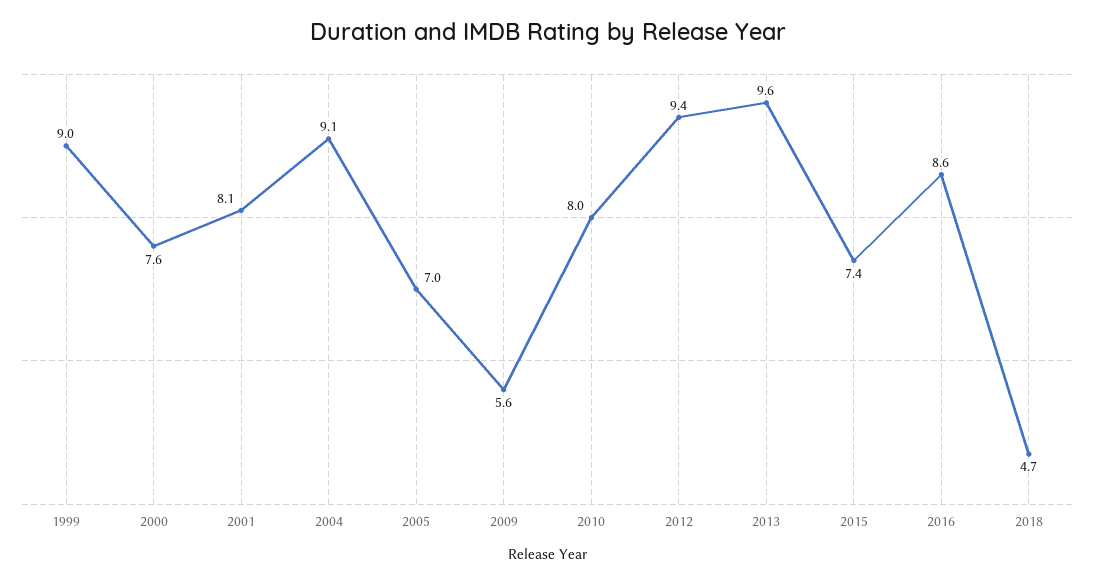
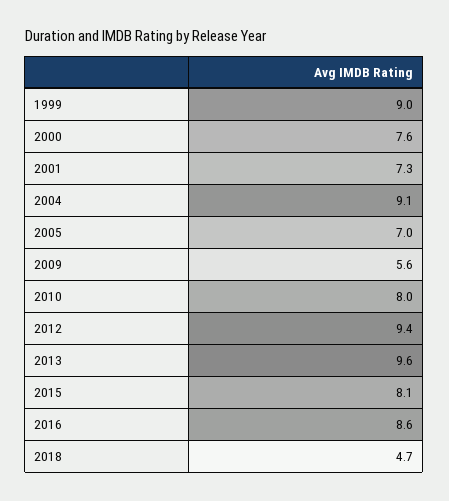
2001: 8.1 -> 7.3
2015: 7.4 -> 8.1

